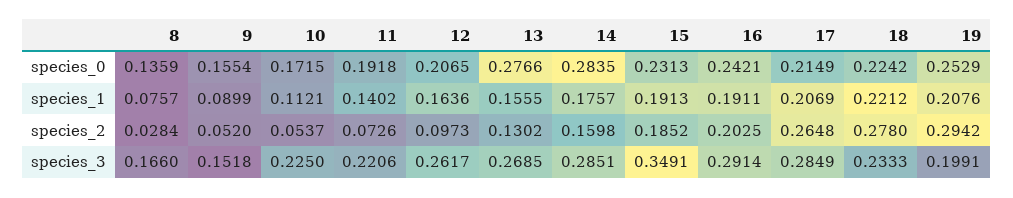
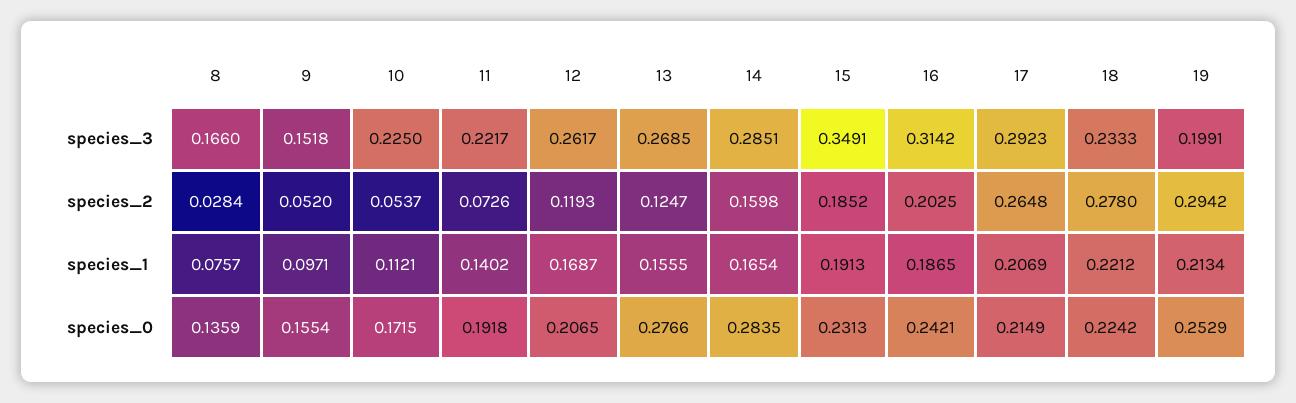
9, species_1: 0.0899 -> 0.0971
12, species_1: 0.1636 -> 0.1687
14, species_1: 0.1757 -> 0.1654
16, species_1: 0.1911 -> 0.1865
19, species_1: 0.2076 -> 0.2134
12, species_2: 0.0973 -> 0.1193
13, species_2: 0.1302 -> 0.1247
11, species_3: 0.2206 -> 0.2217
16, species_3: 0.2914 -> 0.3142
17, species_3: 0.2849 -> 0.2923

